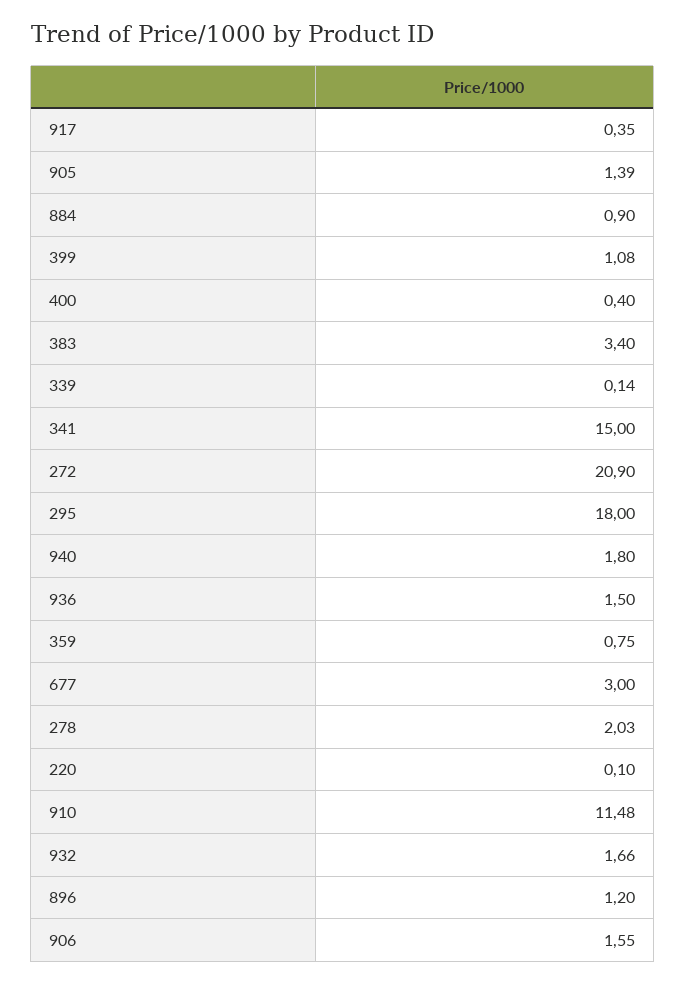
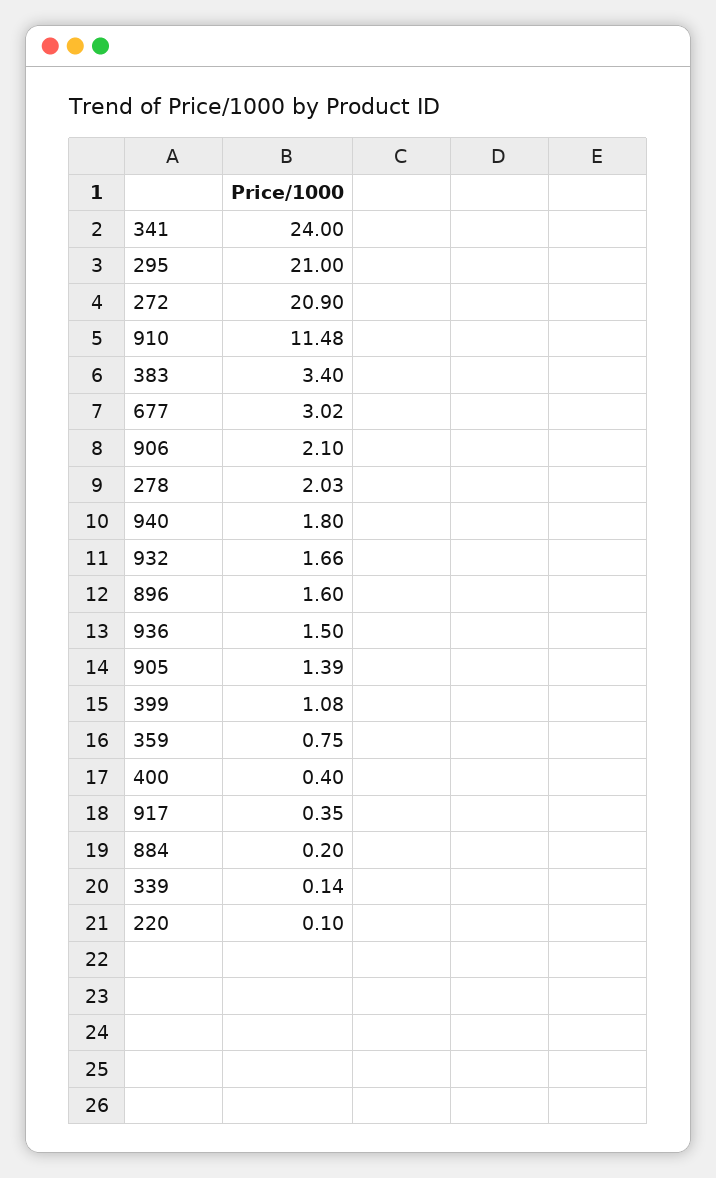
884: 0.9 -> 0.2
341: 15 -> 24
295: 18 -> 21
677: 3 -> 3.02
896: 1.2 -> 1.6
906: 1.55 -> 2.1

